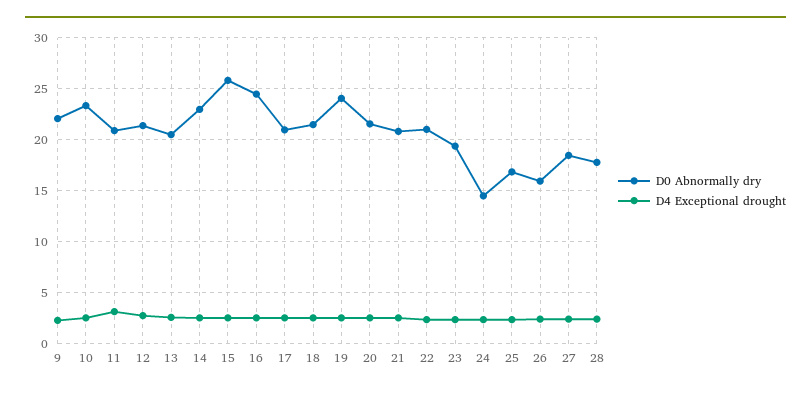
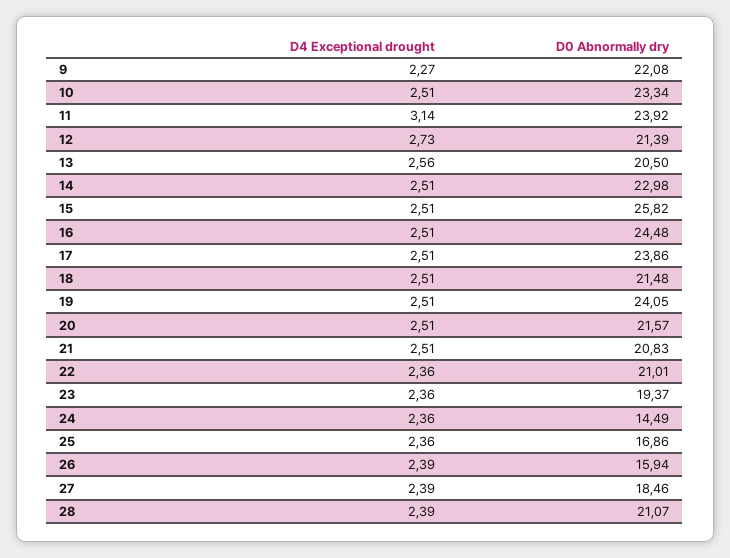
D0 Abnormally dry, 11: 21 -> 23.92
D0 Abnormally dry, 17: 21 -> 23.86
D0 Abnormally dry, 28: 18 -> 21.07

